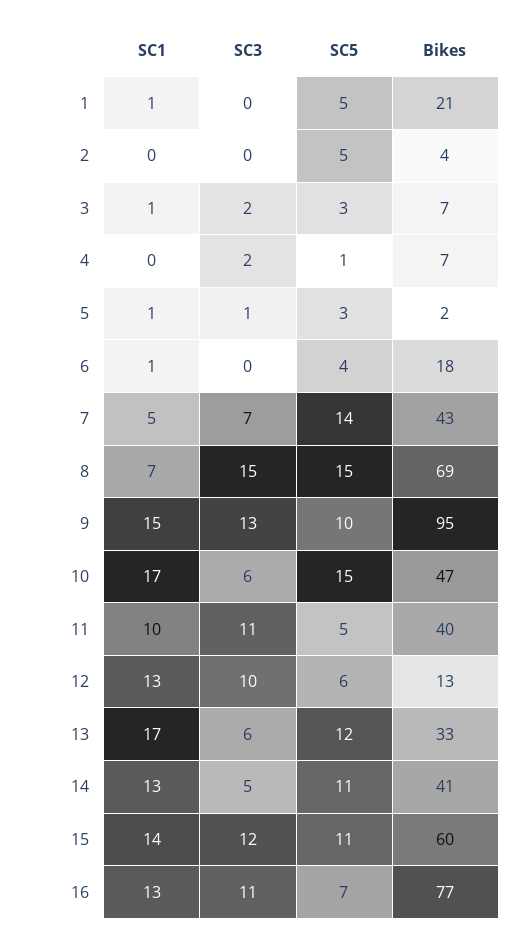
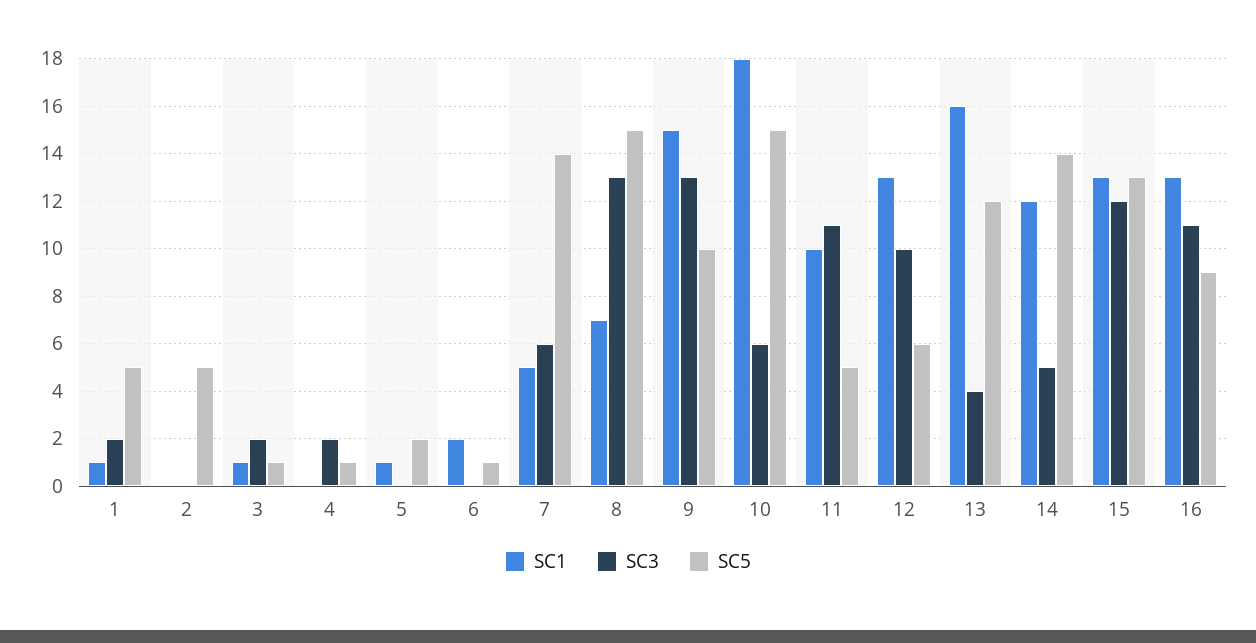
SC3, 1: 0 -> 2
Bikes, 1: 21 -> none
Bikes, 2: 4 -> none
SC5, 3: 3 -> 1
Bikes, 3: 7 -> none
Bikes, 4: 7 -> none
SC3, 5: 1 -> 0
SC5, 5: 3 -> 2
Bikes, 5: 2 -> none
SC1, 6: 1 -> 2
SC5, 6: 4 -> 1
Bikes, 6: 18 -> none
SC3, 7: 7 -> 6
Bikes, 7: 43 -> none
SC3, 8: 15 -> 13
Bikes, 8: 69 -> none
Bikes, 9: 95 -> none
SC1, 10: 17 -> 18
Bikes, 10: 47 -> none
Bikes, 11: 40 -> none
Bikes, 12: 13 -> none
SC1, 13: 17 -> 16
SC3, 13: 6 -> 4
Bikes, 13: 33 -> none
SC1, 14: 13 -> 12
SC5, 14: 11 -> 14
Bikes, 14: 41 -> none
SC1, 15: 14 -> 13
SC5, 15: 11 -> 13
Bikes, 15: 60 -> none
SC5, 16: 7 -> 9
Bikes, 16: 77 -> none

